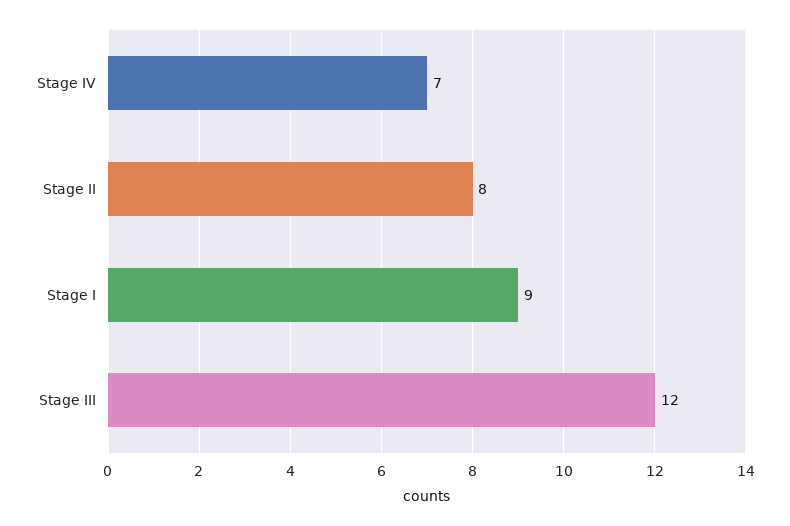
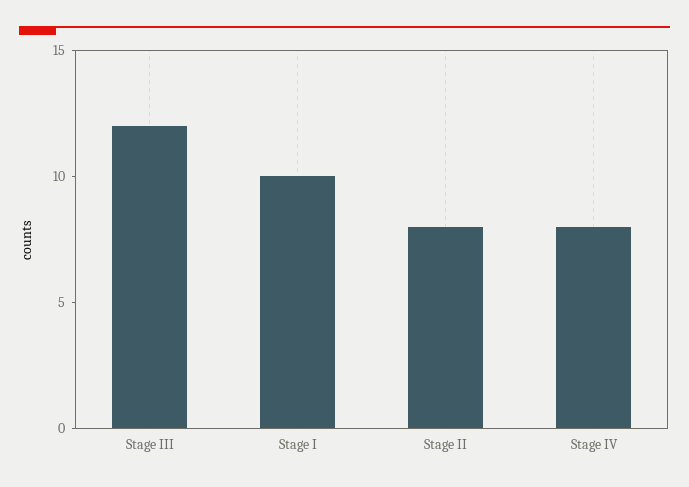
Stage IV: 7 -> 8
Stage I: 9 -> 10

